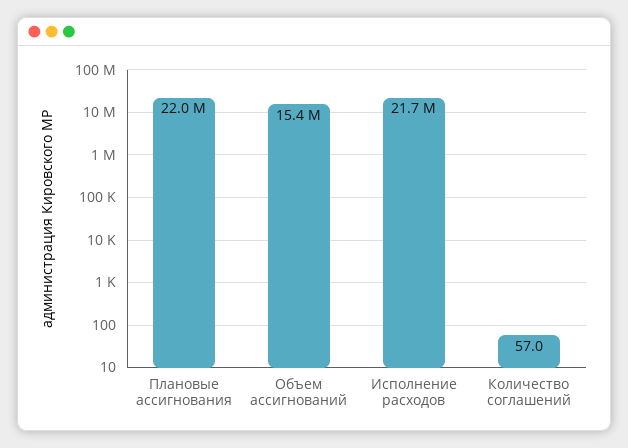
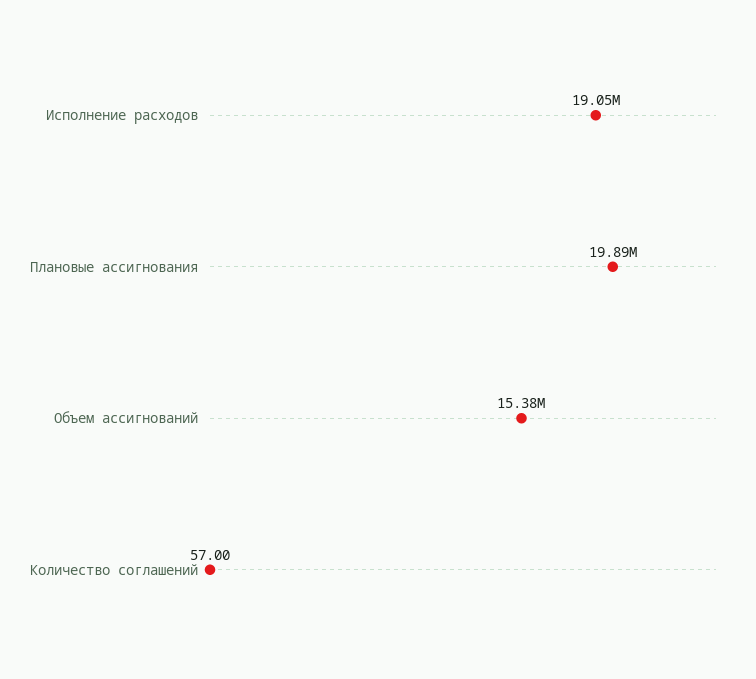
Плановые ассигнования: 22000000 -> 19890000
Исполнение расходов: 21700000 -> 19050000

